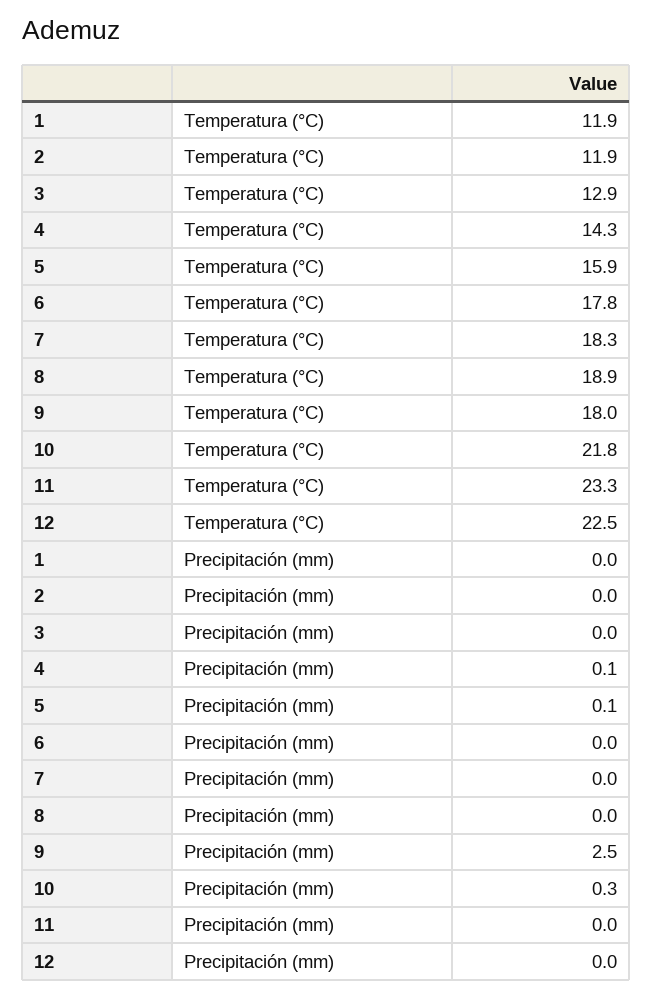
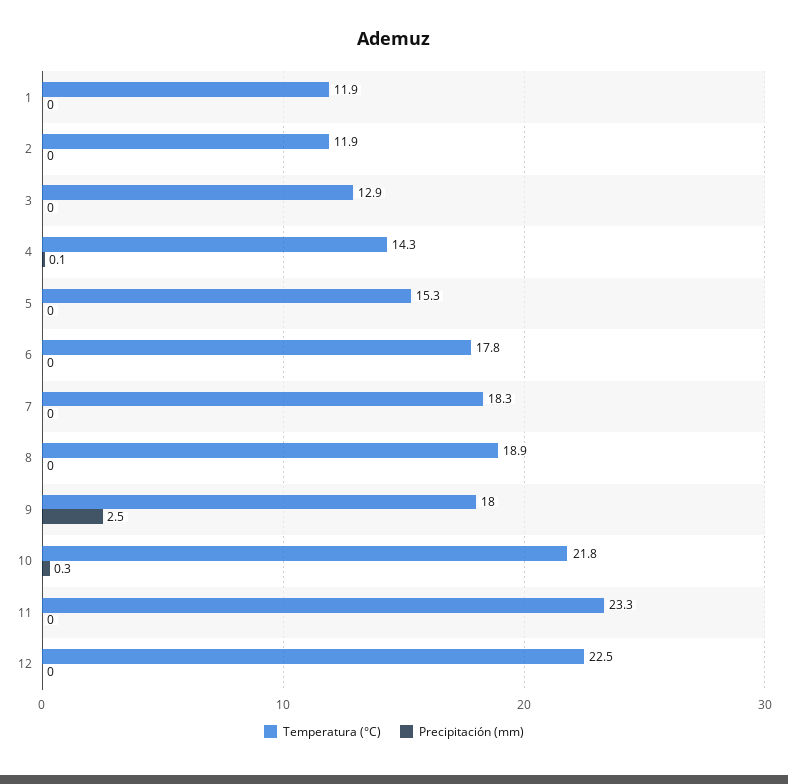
Temperatura (°C), 5: 15.9 -> 15.3
Precipitación (mm), 5: 0.1 -> 0

